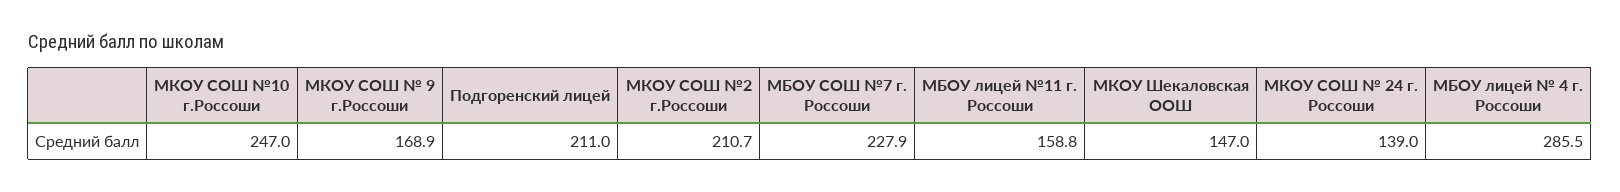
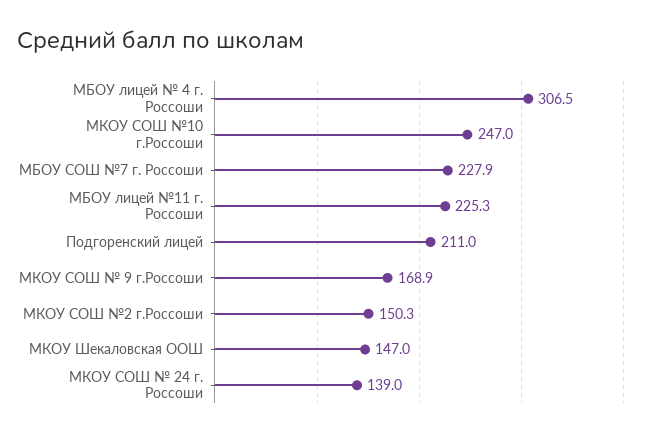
МКОУ СОШ №2 г.Россоши: 210.7 -> 150.3
МБОУ лицей №11 г. Россоши: 158.8 -> 225.3
МБОУ лицей № 4 г. Россоши: 285.5 -> 306.5

